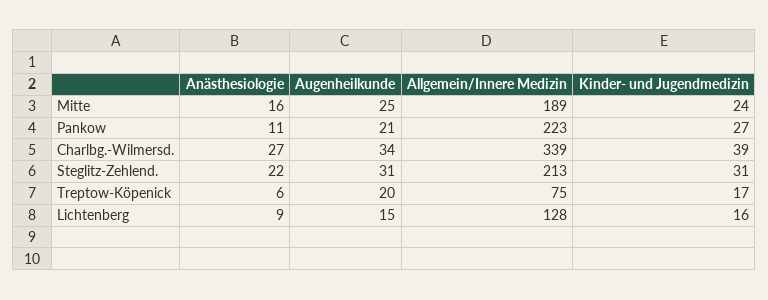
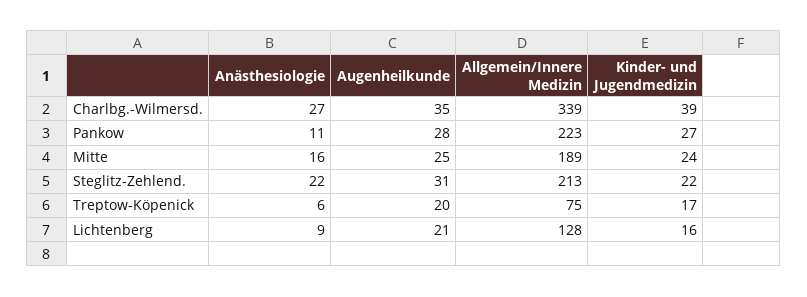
Augenheilkunde, Pankow: 21 -> 28
Augenheilkunde, Charlbg.-Wilmersd.: 34 -> 35
Kinder- und Jugendmedizin, Steglitz-Zehlend.: 31 -> 22
Augenheilkunde, Lichtenberg: 15 -> 21

